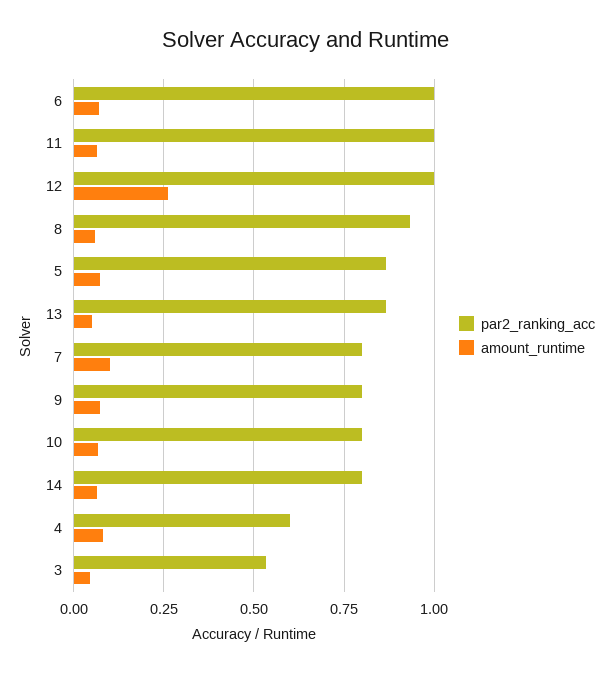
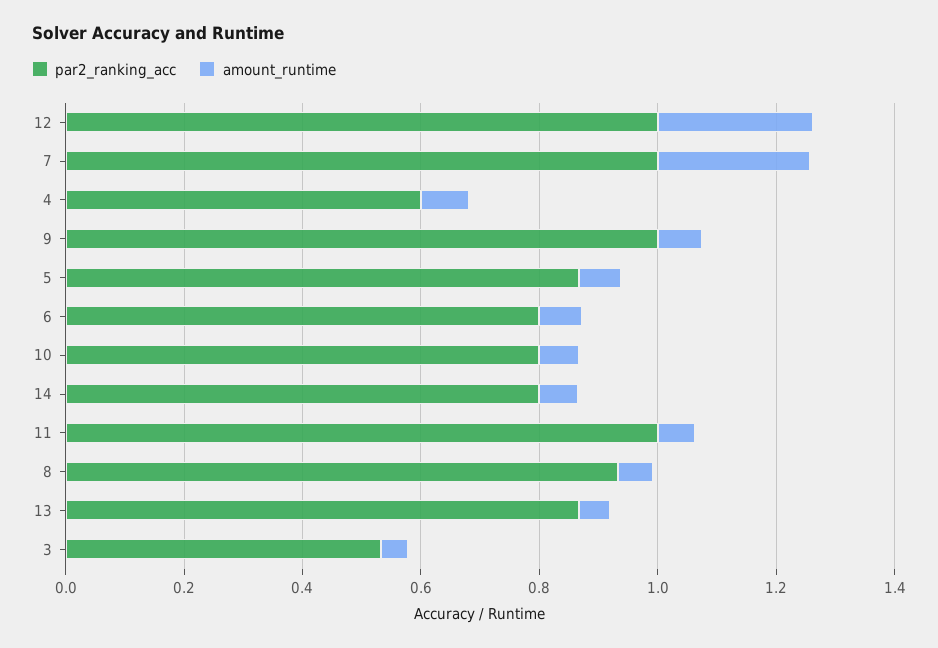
par2_ranking_acc, 6: 1 -> 0.8
par2_ranking_acc, 7: 0.8 -> 1
amount_runtime, 7: 0.1 -> 0.25
par2_ranking_acc, 9: 0.8 -> 1

